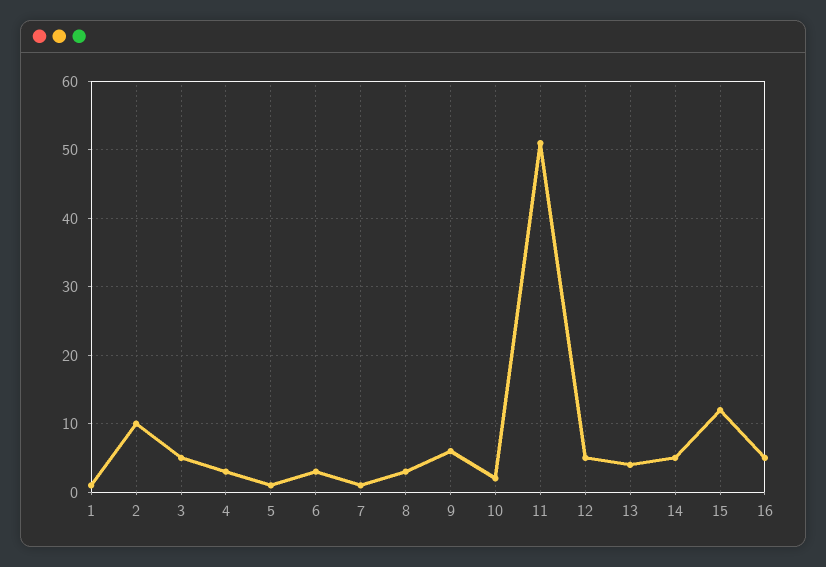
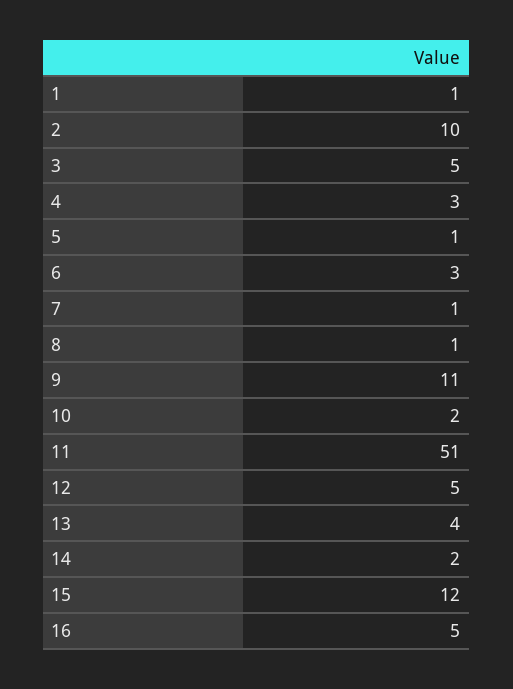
8: 3 -> 1
9: 6 -> 11
14: 5 -> 2

